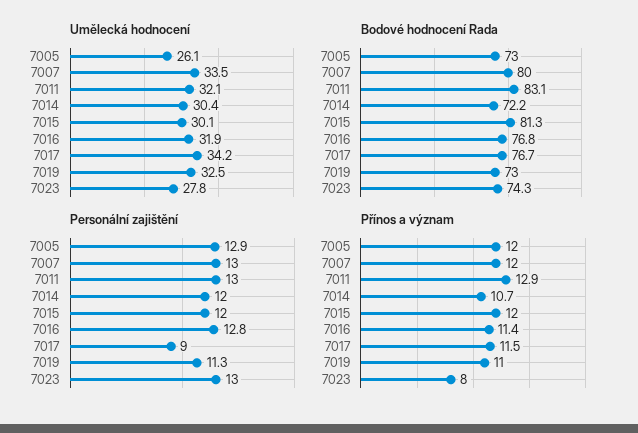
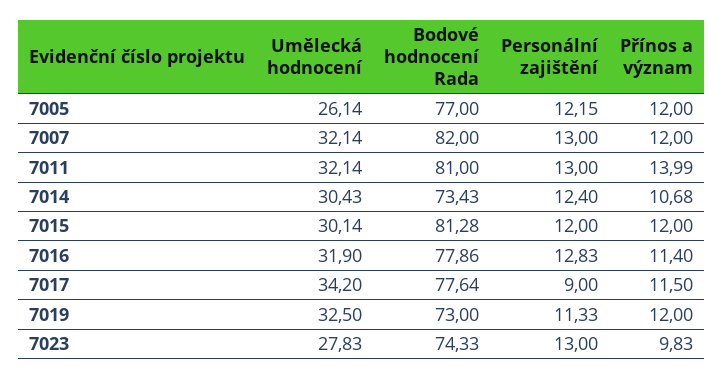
Umělecká hodnocení, 7007: 33.5 -> 32.14
Bodové hodnocení Rada, 7005: 73 -> 77
Bodové hodnocení Rada, 7007: 80 -> 82
Bodové hodnocení Rada, 7011: 83.1 -> 81
Bodové hodnocení Rada, 7014: 72.2 -> 73.43
Bodové hodnocení Rada, 7016: 76.8 -> 77.86
Bodové hodnocení Rada, 7017: 76.7 -> 77.64
Personální zajištění, 7005: 12.9 -> 12.15
Personální zajištění, 7014: 12 -> 12.4
Přínos a význam, 7011: 12.9 -> 13.99
Přínos a význam, 7019: 11 -> 12
Přínos a význam, 7023: 8 -> 9.83

